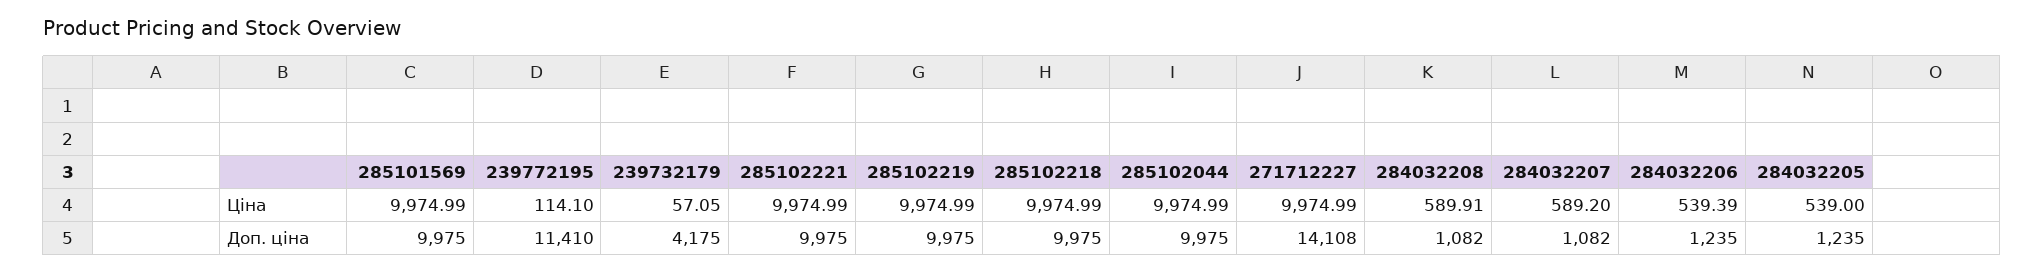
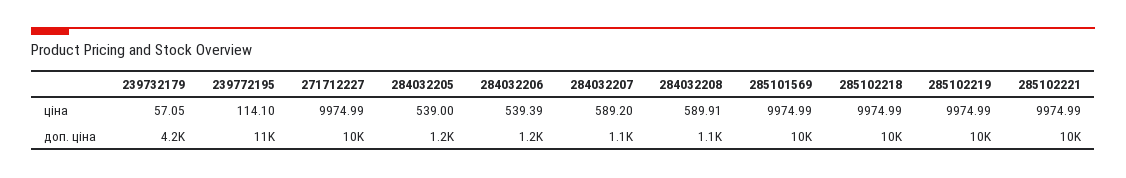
285102044, Ціна: 9974.99 -> none
285102044, Доп. ціна: 9975 -> none
271712227, Доп. ціна: 14108 -> 10000

